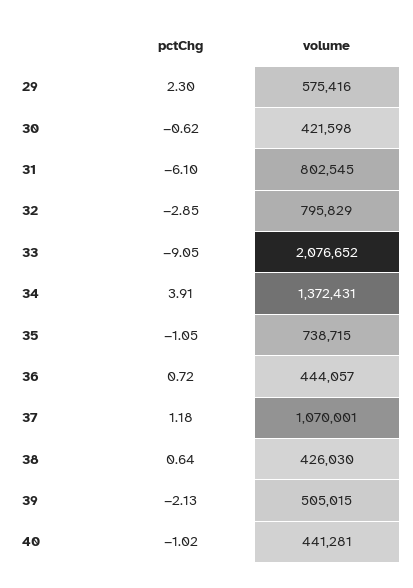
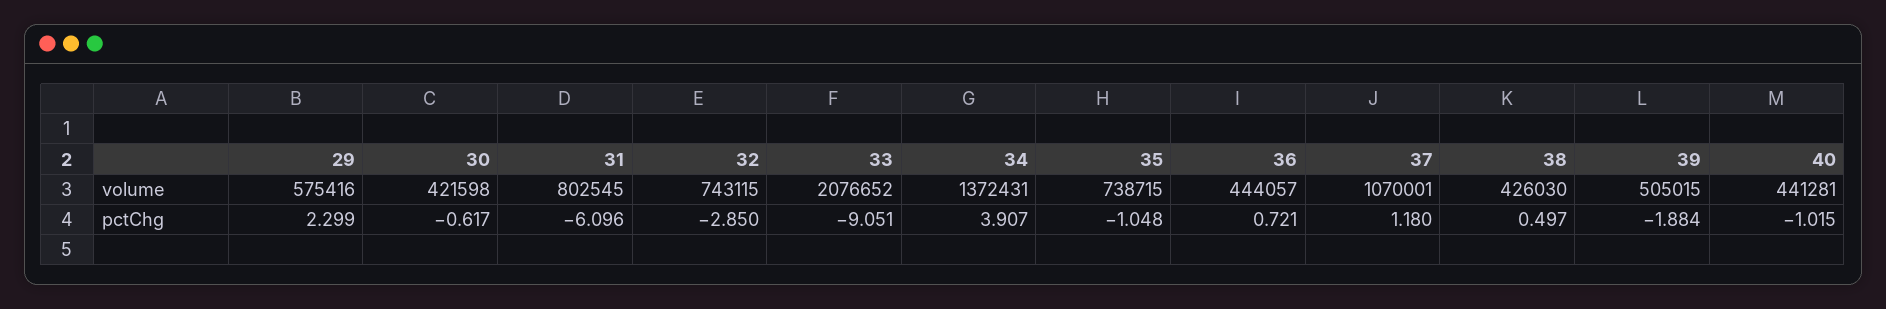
volume, 32: 795829 -> 743115
pctChg, 38: 0.64 -> 0.497
pctChg, 39: -2.13 -> -1.884

